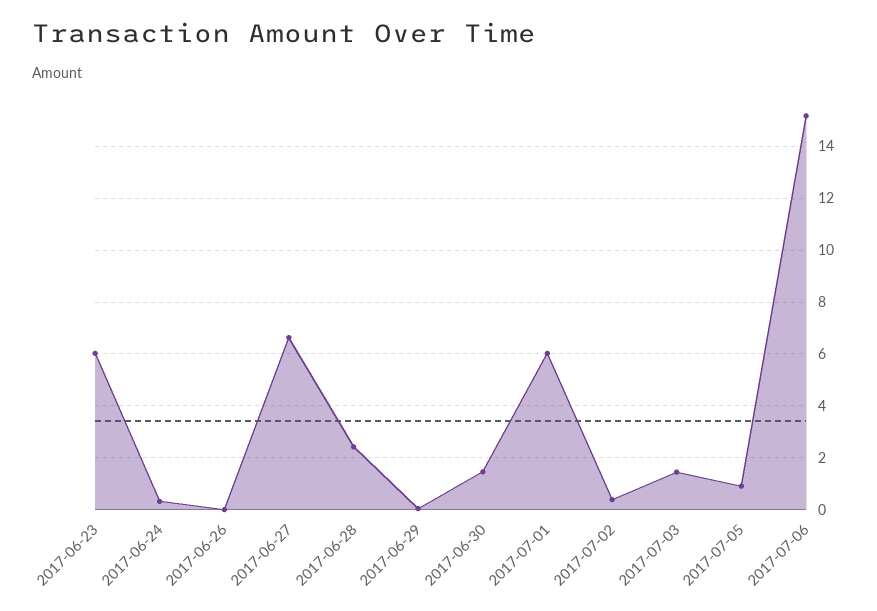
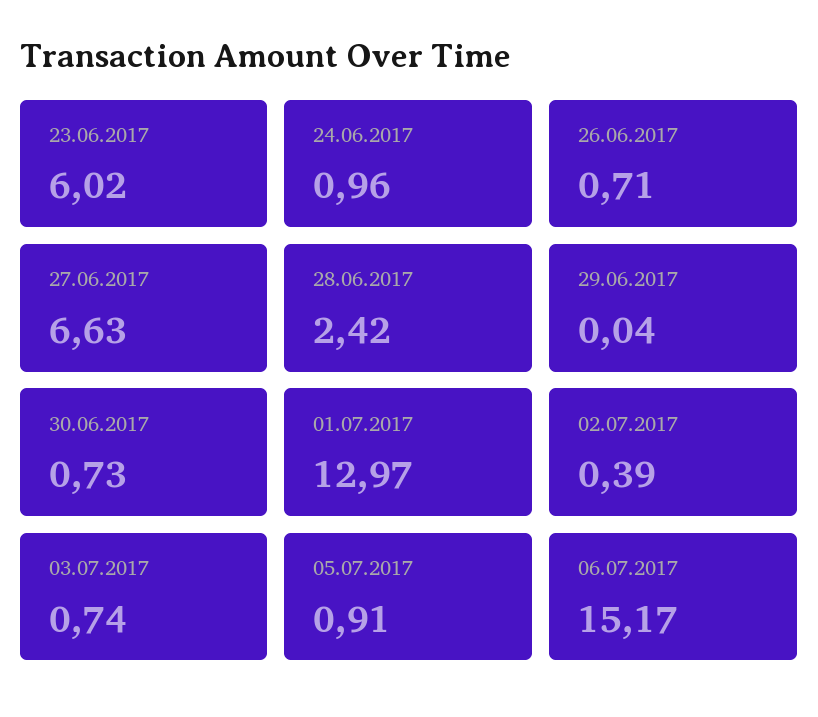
2017-06-24: 0.25 -> 0.96
2017-06-26: 0 -> 0.71
2017-06-30: 1.5 -> 0.73
2017-07-01: 6 -> 12.97
2017-07-03: 1.5 -> 0.74

